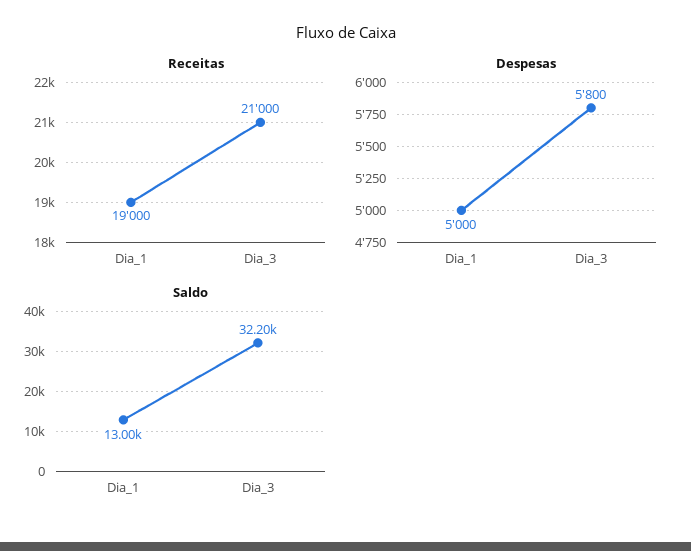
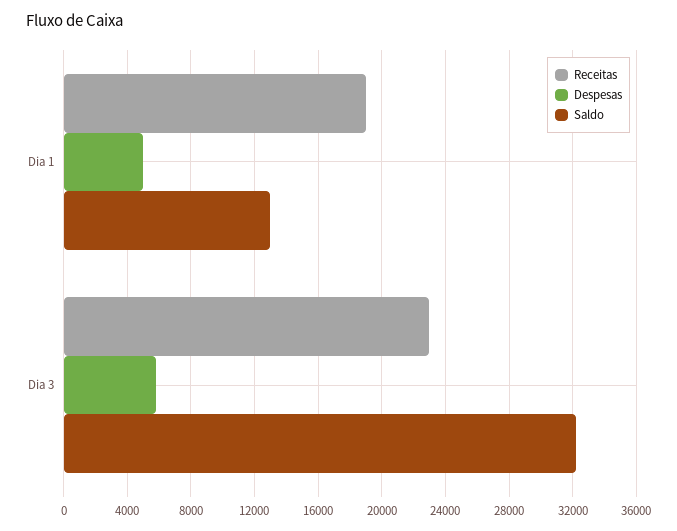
Receitas, Dia_3: 21000 -> 23000

